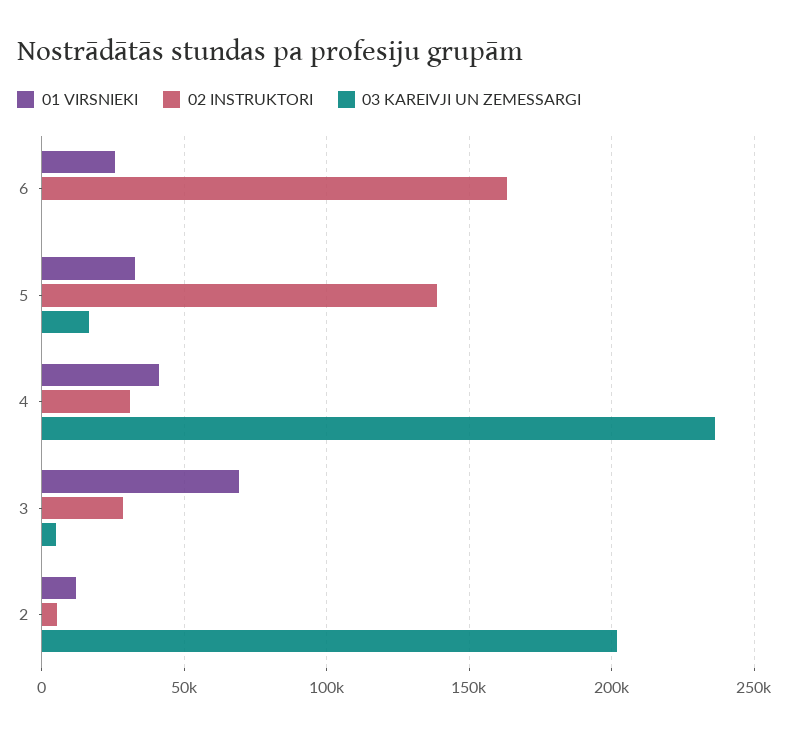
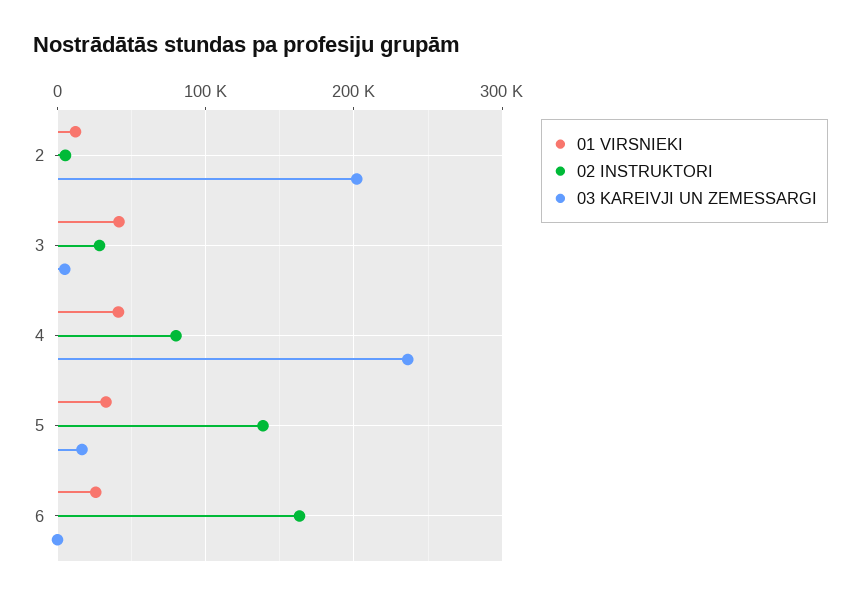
02 INSTRUKTORI, 4: 30000 -> 80000
01 VIRSNIEKI, 3: 70000 -> 40000

